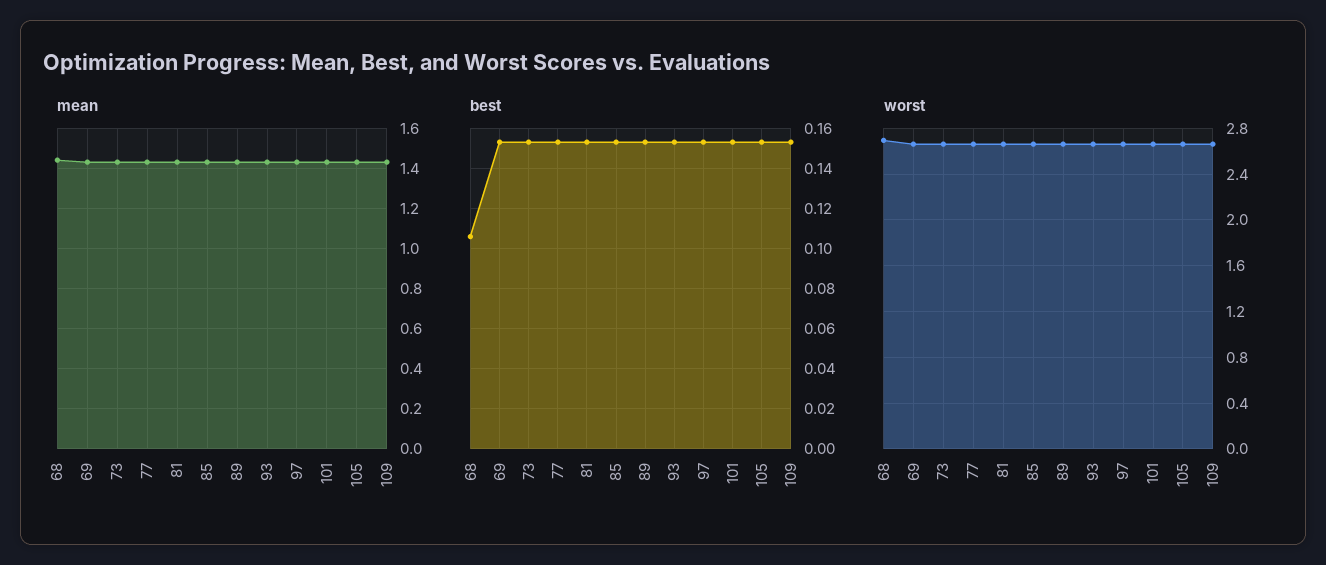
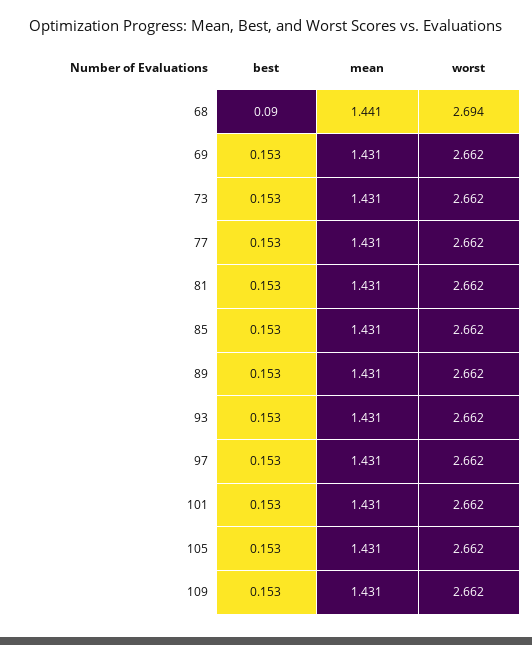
best, 68: 0.105 -> 0.09

